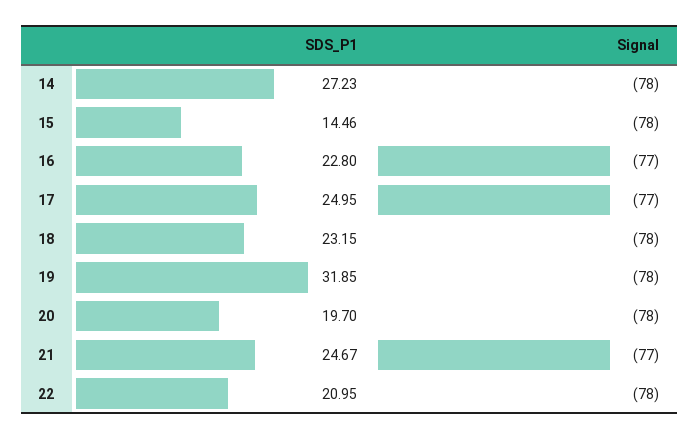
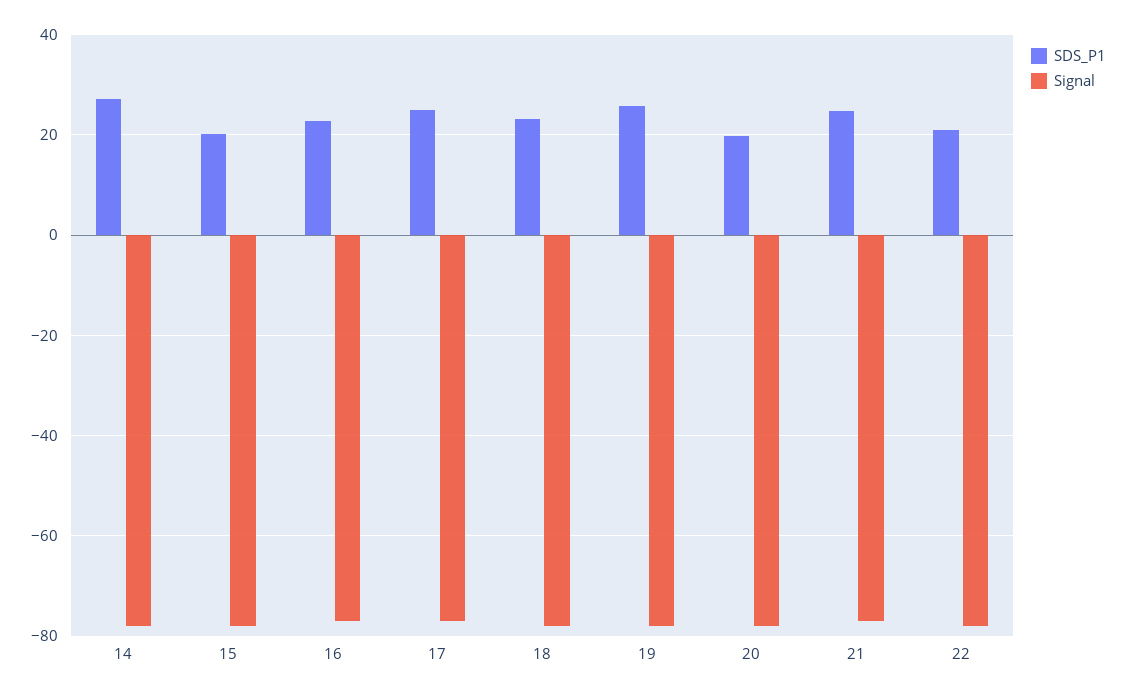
SDS_P1, 15: 14.46 -> 20
SDS_P1, 19: 31.85 -> 26

